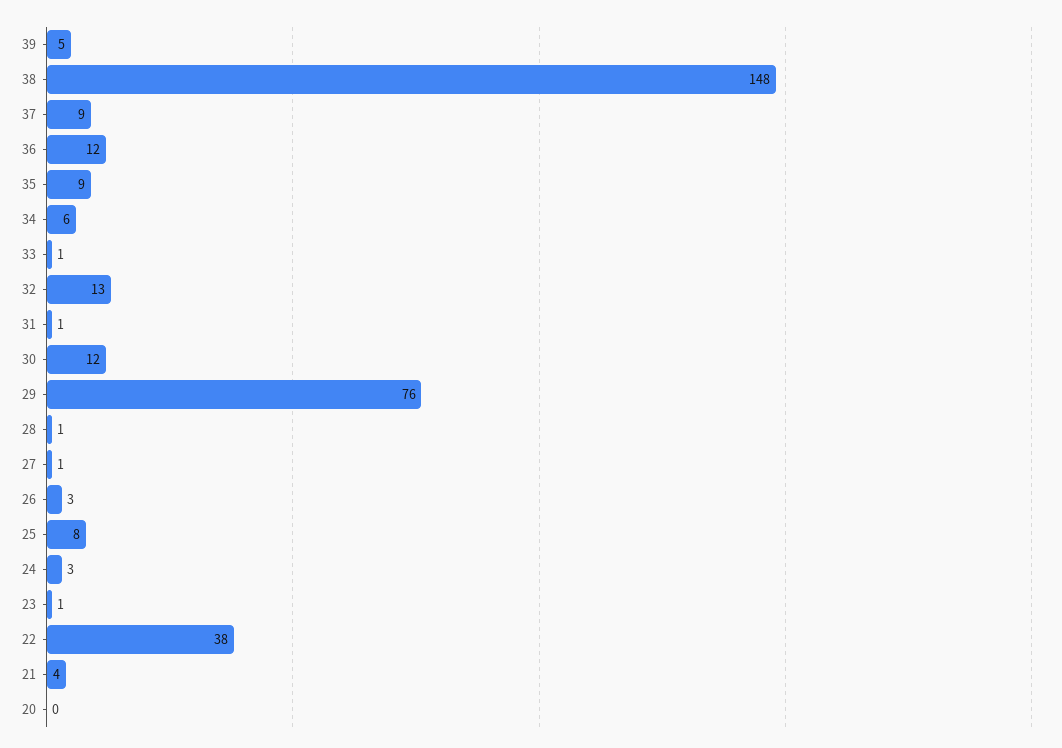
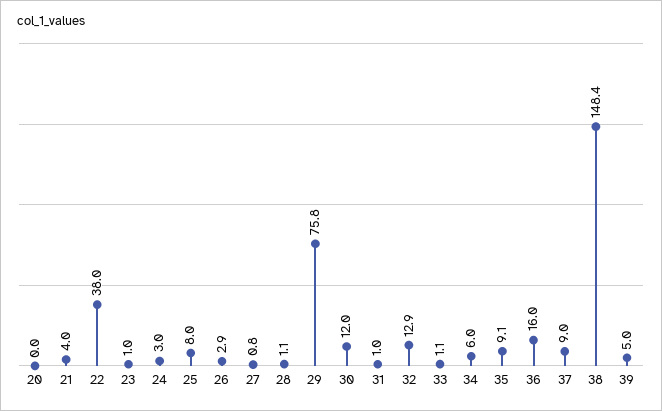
36: 12 -> 16

